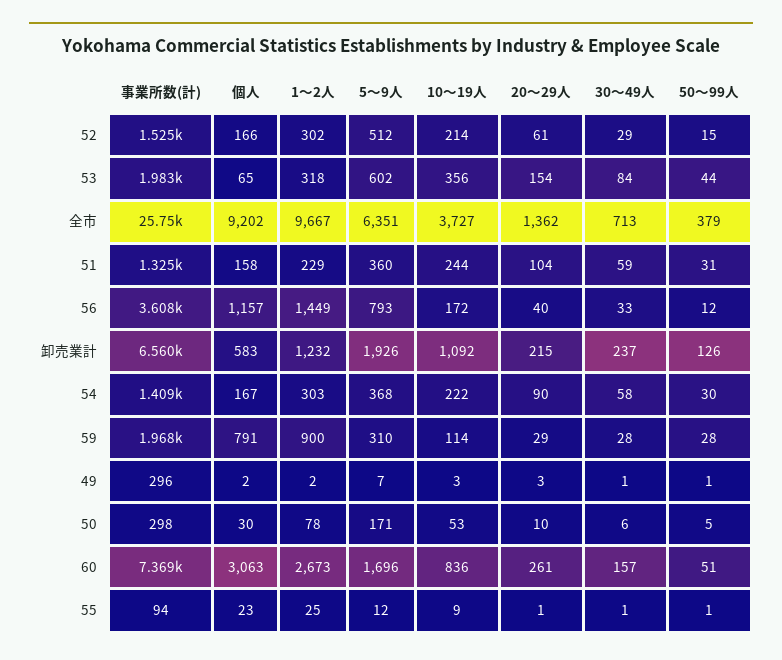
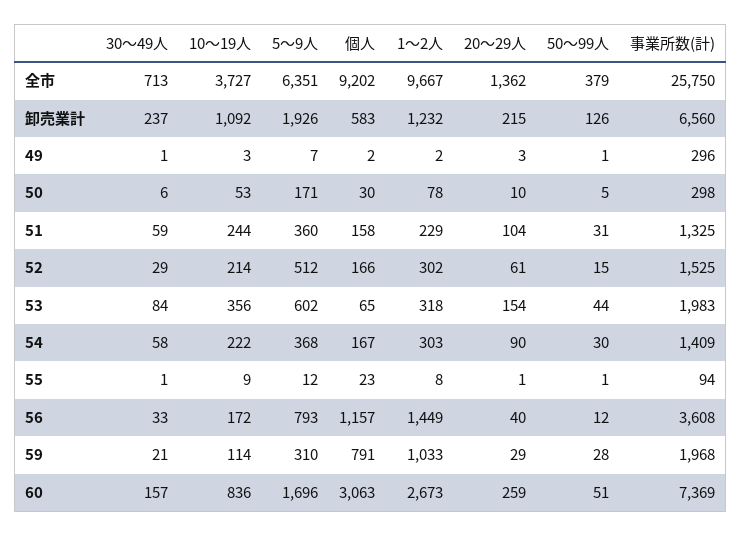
1～2人, 59: 900 -> 1033
30～49人, 59: 28 -> 21
20～29人, 60: 261 -> 259
1～2人, 55: 25 -> 8

